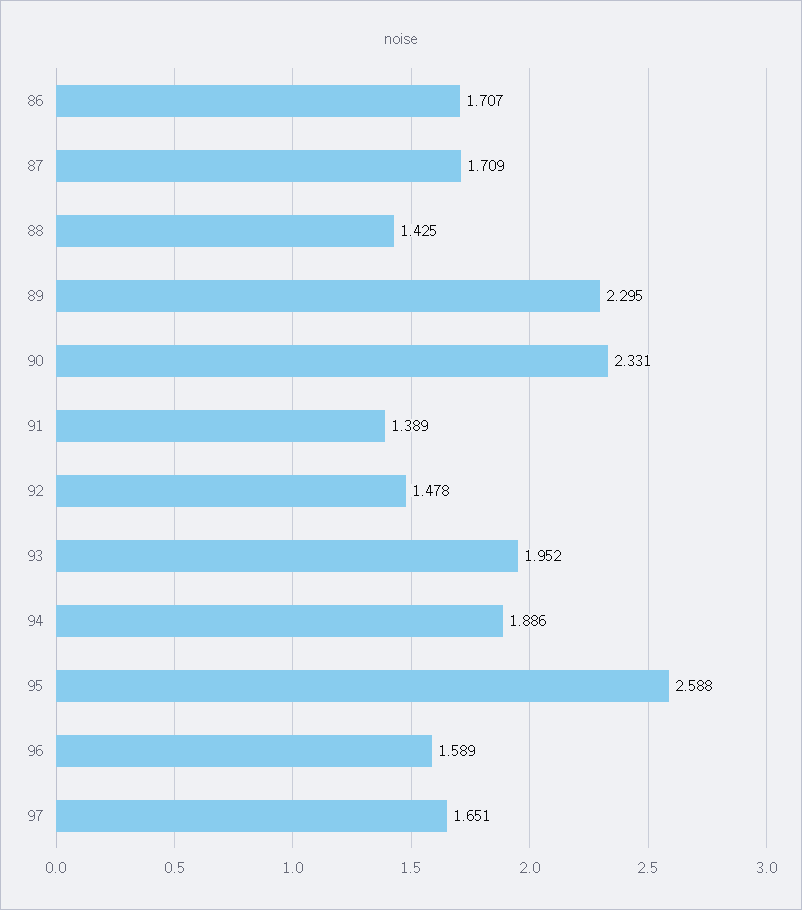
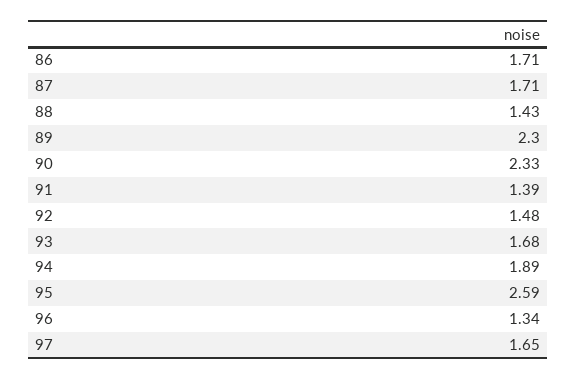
93: 1.952 -> 1.68
96: 1.589 -> 1.34

